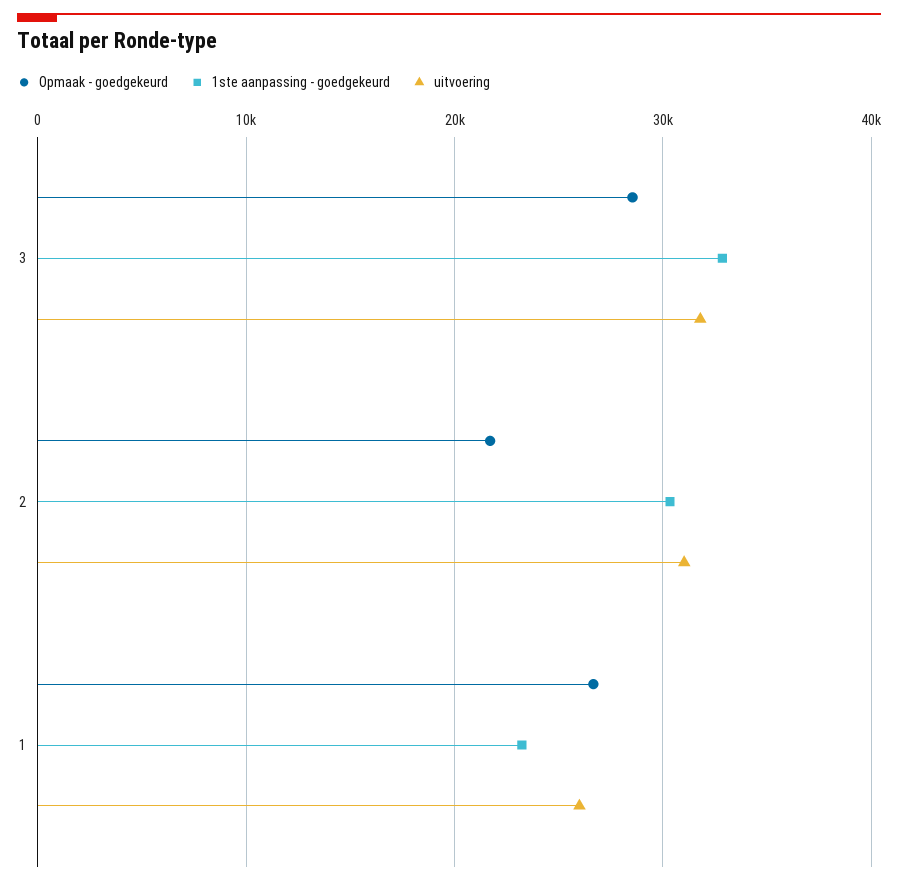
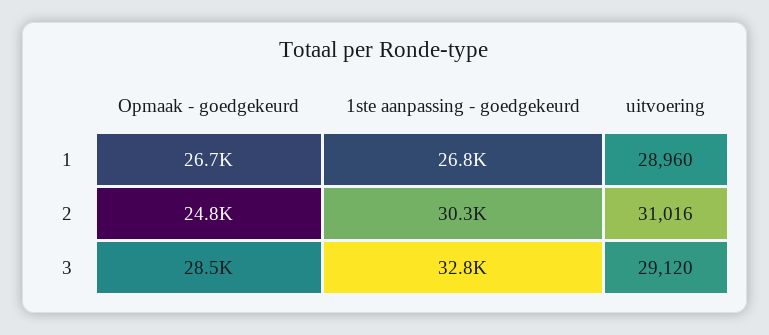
uitvoering, 3: 32000 -> 29120
Opmaak - goedgekeurd, 2: 22000 -> 24800
1ste aanpassing - goedgekeurd, 1: 23000 -> 26800
uitvoering, 1: 26000 -> 28960

